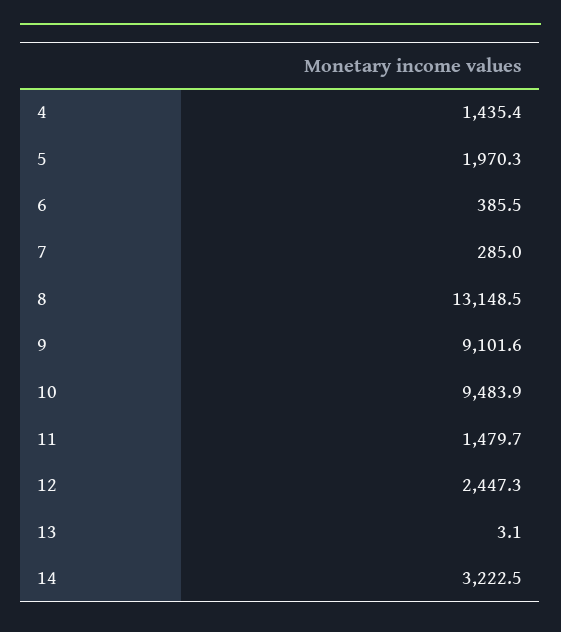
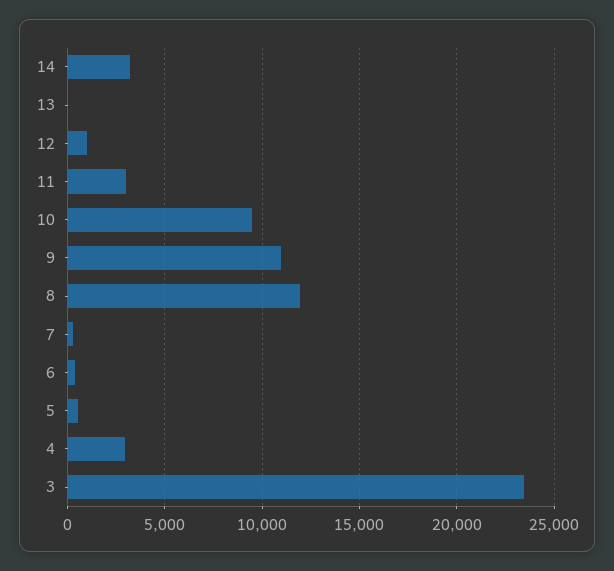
4: 1435.4 -> 3000
5: 1970.3 -> 500
8: 13148.5 -> 12000
9: 9101.6 -> 11000
11: 1479.7 -> 3000
12: 2447.3 -> 1000
3: none -> 23500

